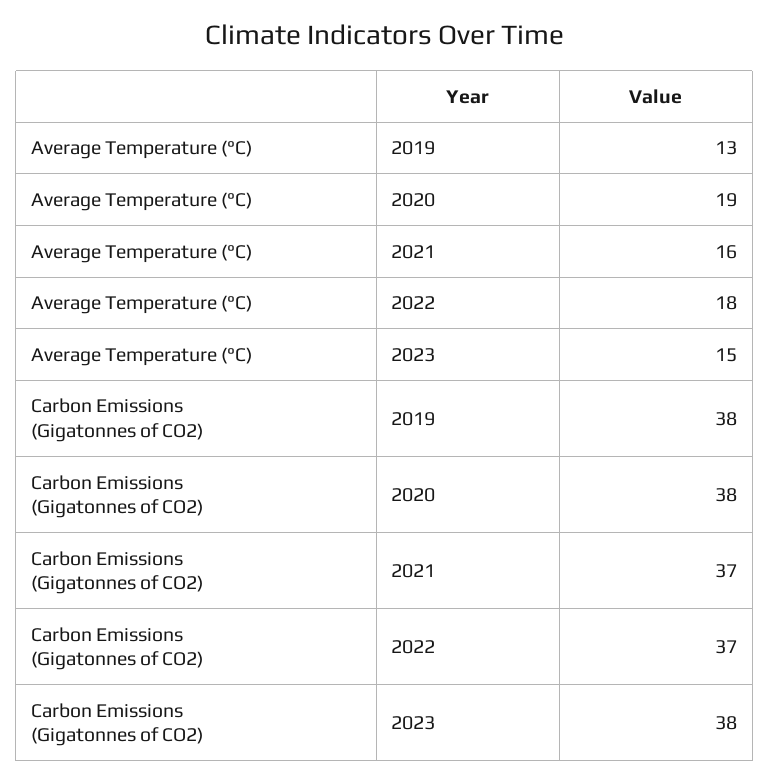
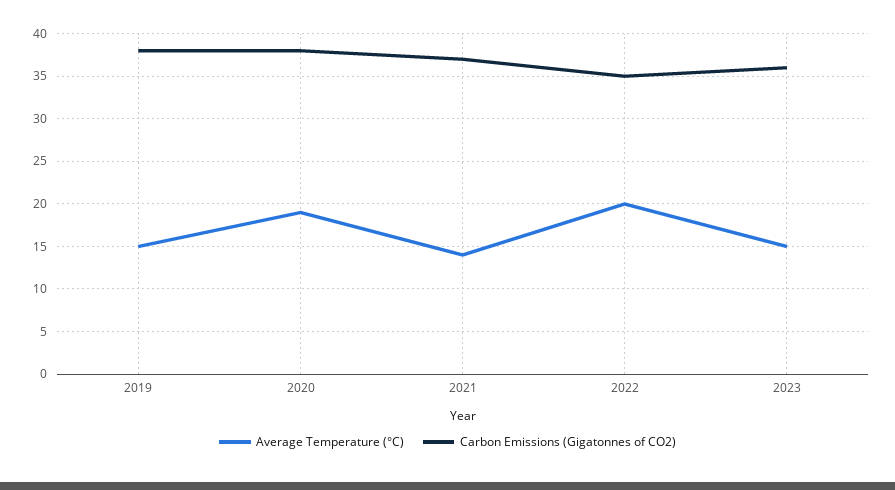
Average Temperature (°C), 2019: 13 -> 15
Average Temperature (°C), 2021: 16 -> 14
Average Temperature (°C), 2022: 18 -> 20
Carbon Emissions (Gigatonnes of CO2), 2022: 37 -> 35
Carbon Emissions (Gigatonnes of CO2), 2023: 38 -> 36

